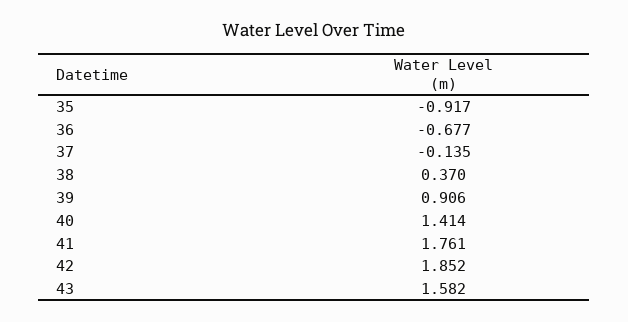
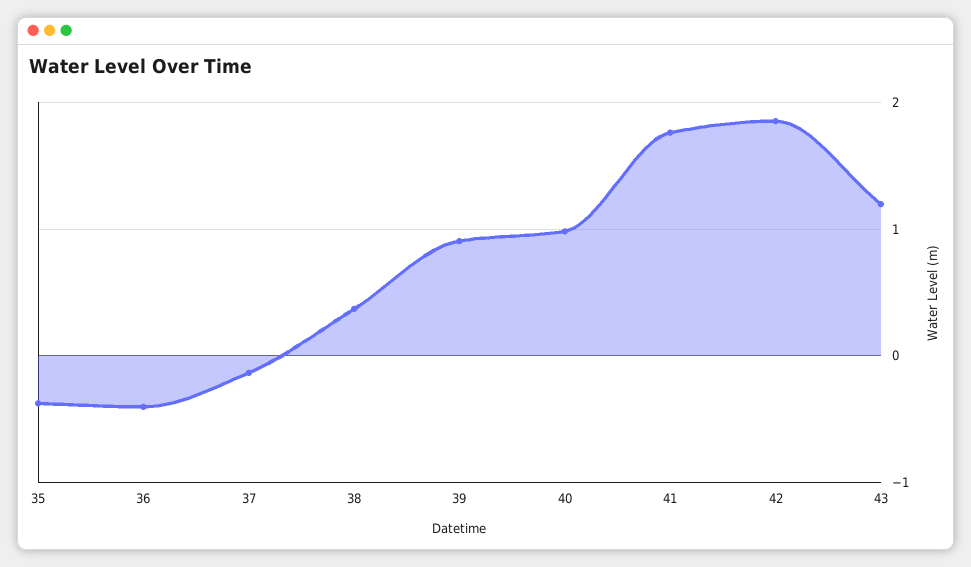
35: -0.917 -> -0.4
36: -0.677 -> -0.4
40: 1.414 -> 1
43: 1.582 -> 1.2

